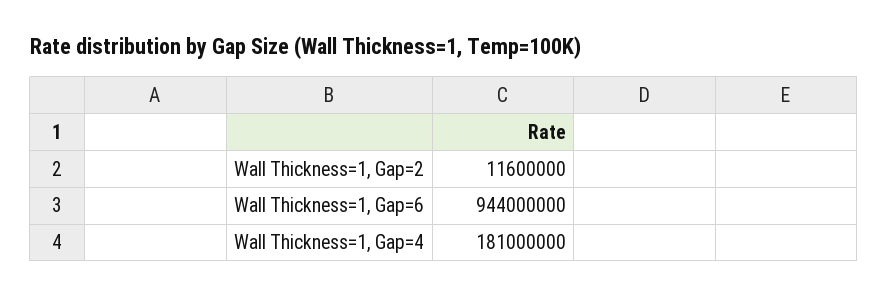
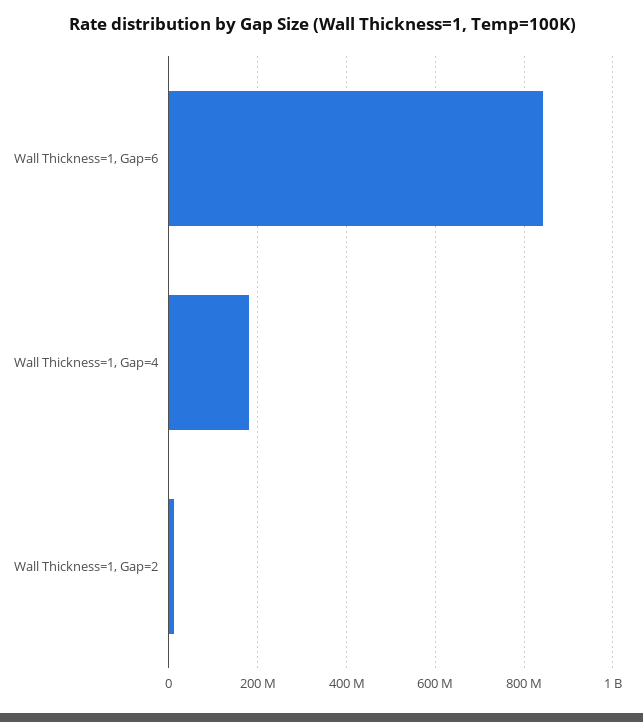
Wall Thickness=1, Gap=6: 944000000 -> 840000000

